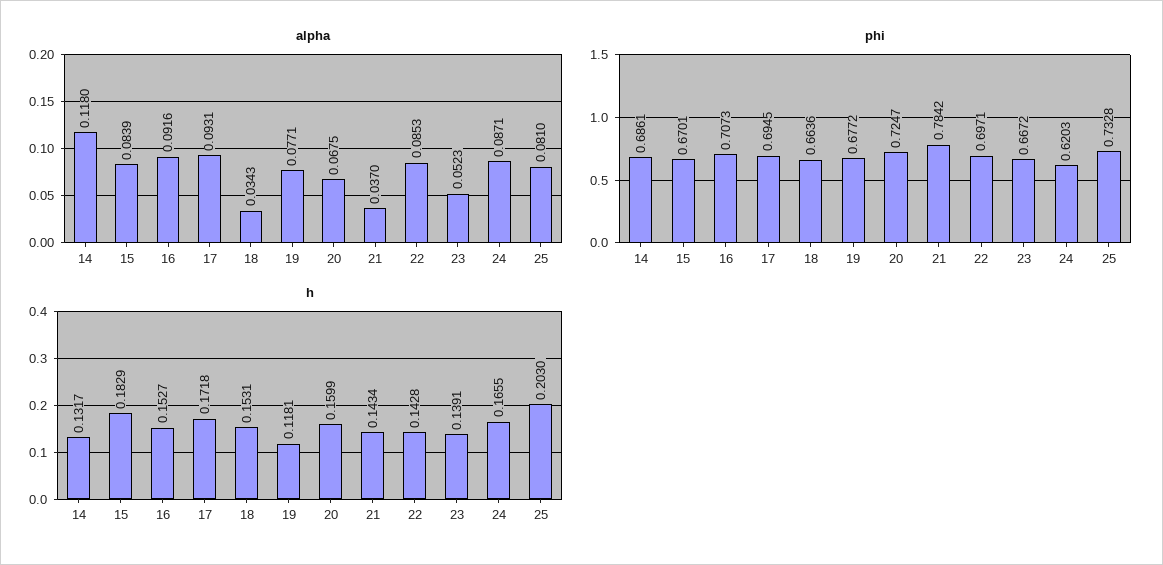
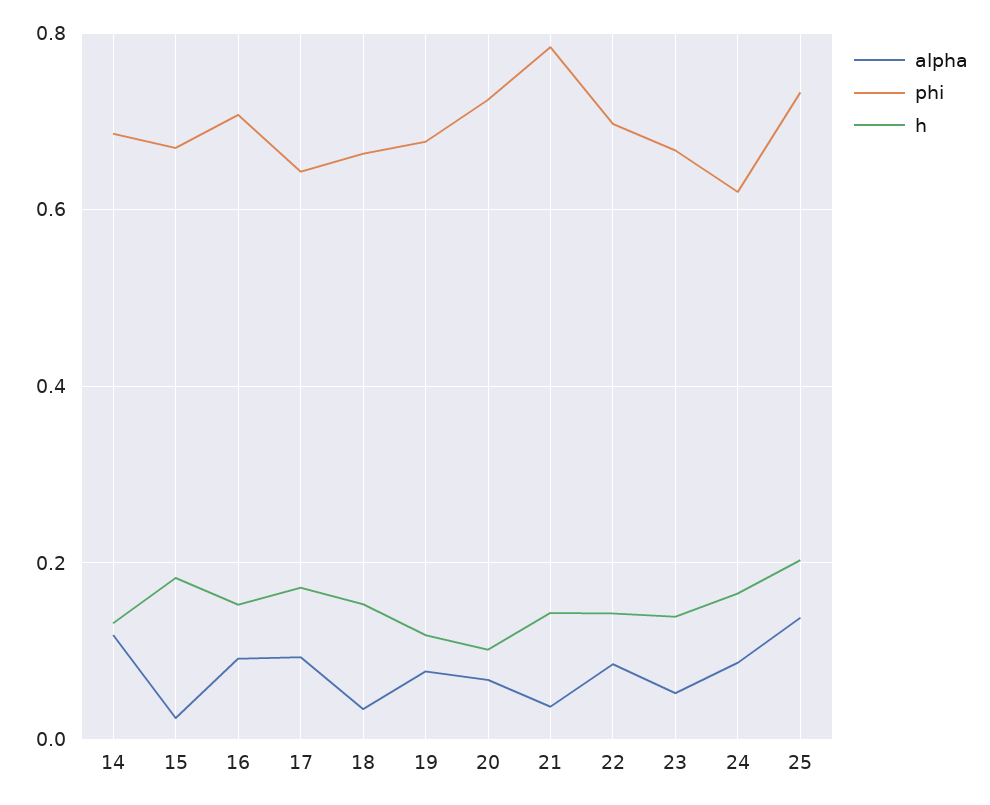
alpha, 15: 0.0839 -> 0.02
alpha, 25: 0.081 -> 0.14
phi, 17: 0.6945 -> 0.64
h, 20: 0.1599 -> 0.1

